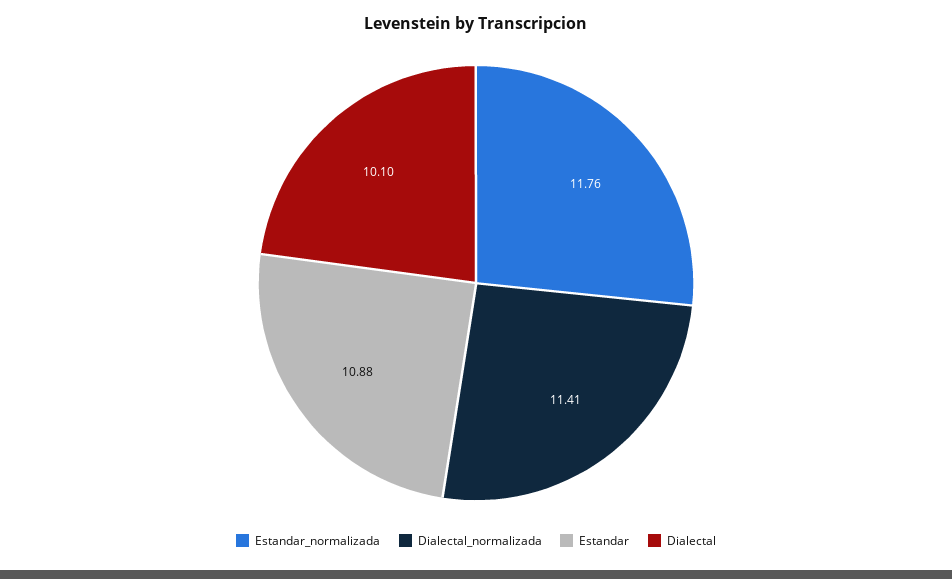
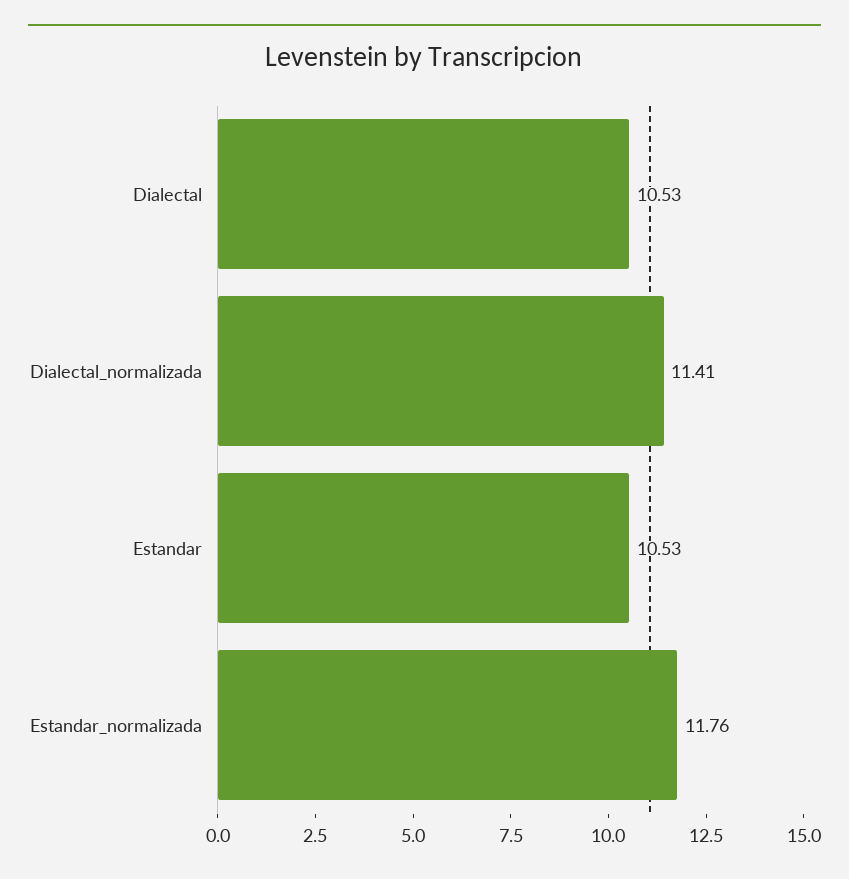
Estandar: 10.88 -> 10.53
Dialectal: 10.1 -> 10.53

